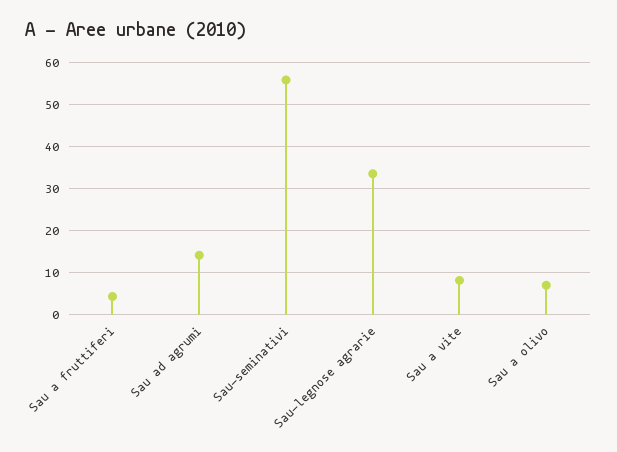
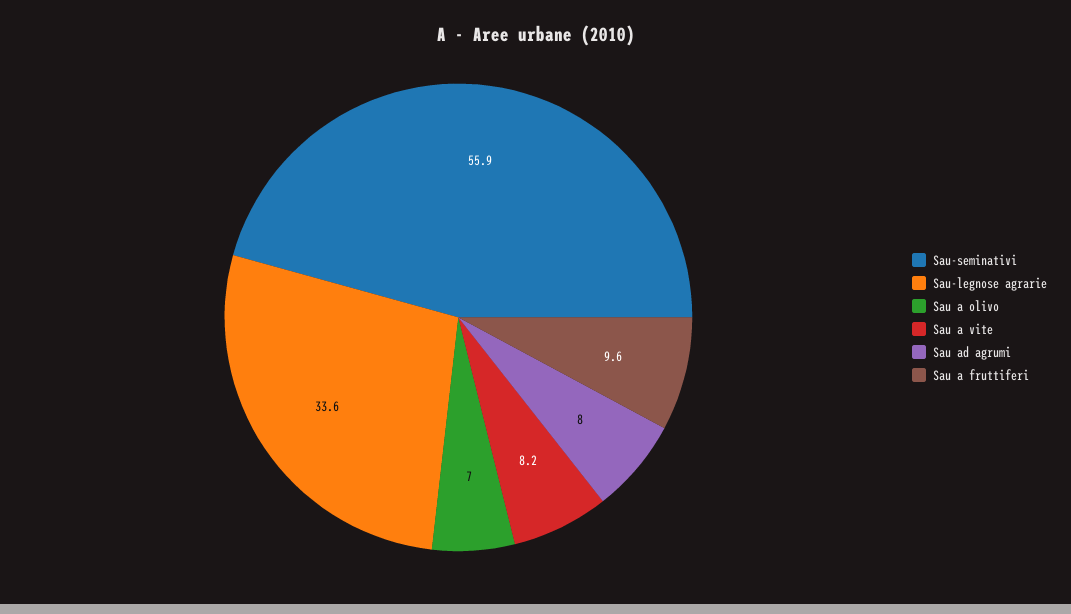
Sau a fruttiferi: 4 -> 9.6
Sau ad agrumi: 14 -> 8

